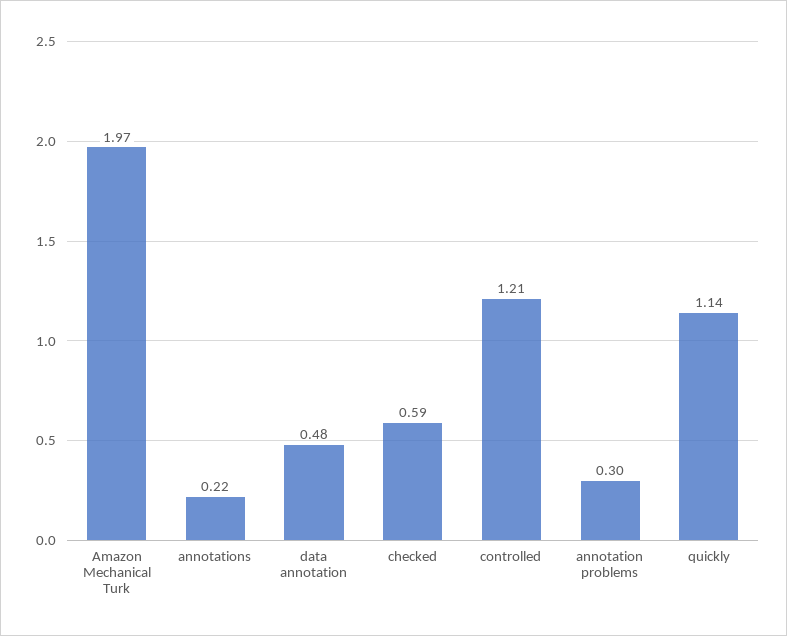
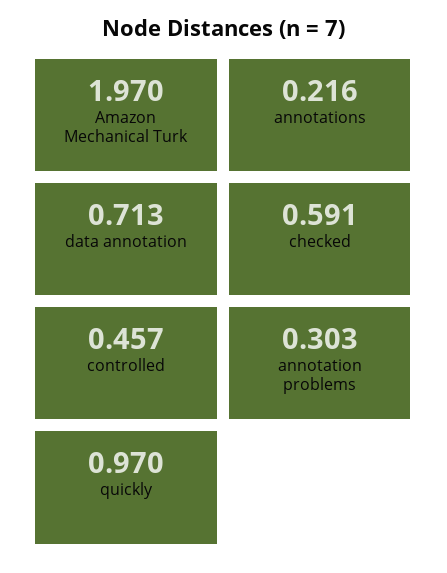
data annotation: 0.48 -> 0.713
controlled: 1.21 -> 0.457
quickly: 1.14 -> 0.97

